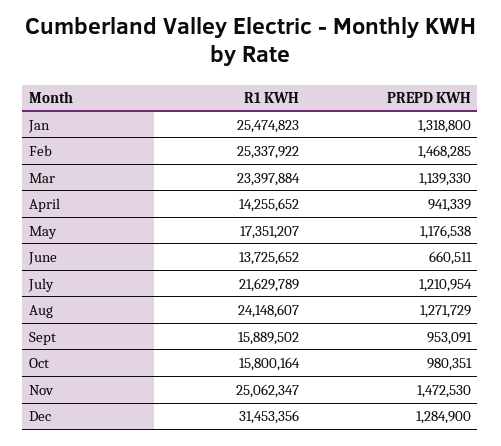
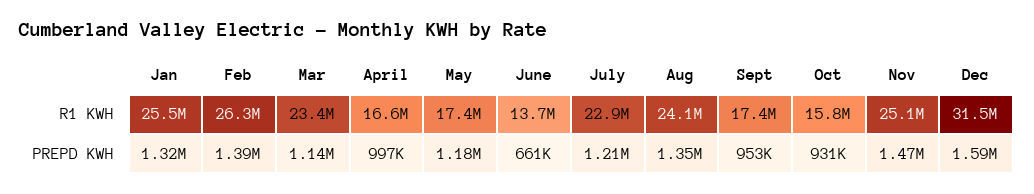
R1 KWH, Feb: 25337922 -> 26300000
PREPD KWH, Feb: 1468285 -> 1390000
R1 KWH, April: 14255652 -> 16600000
PREPD KWH, April: 941339 -> 997000
R1 KWH, July: 21629789 -> 22900000
PREPD KWH, Aug: 1271729 -> 1350000
R1 KWH, Sept: 15889502 -> 17400000
PREPD KWH, Oct: 980351 -> 931000
PREPD KWH, Dec: 1284900 -> 1590000

